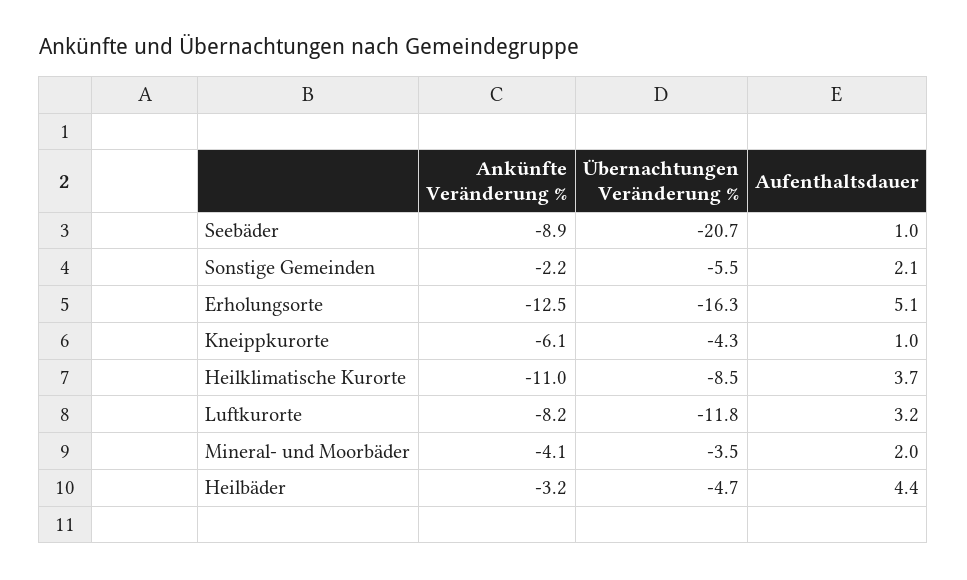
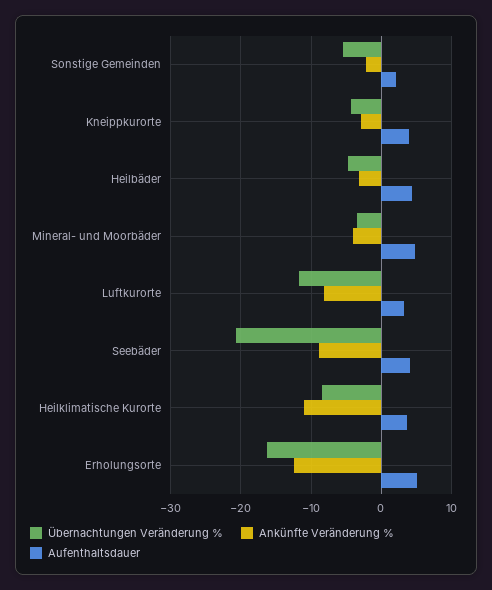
Aufenthaltsdauer, Seebäder: 1 -> 4
Ankünfte Veränderung %, Kneippkurorte: -6.1 -> -3
Aufenthaltsdauer, Kneippkurorte: 1 -> 4
Aufenthaltsdauer, Mineral- und Moorbäder: 2 -> 5

